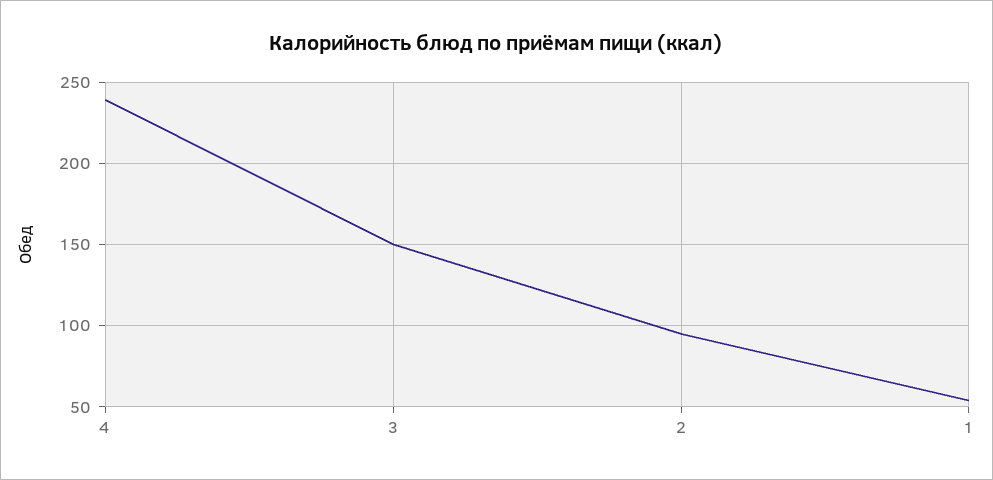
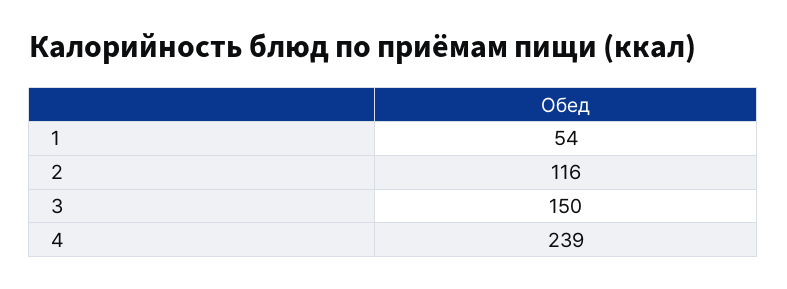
2: 95 -> 116

